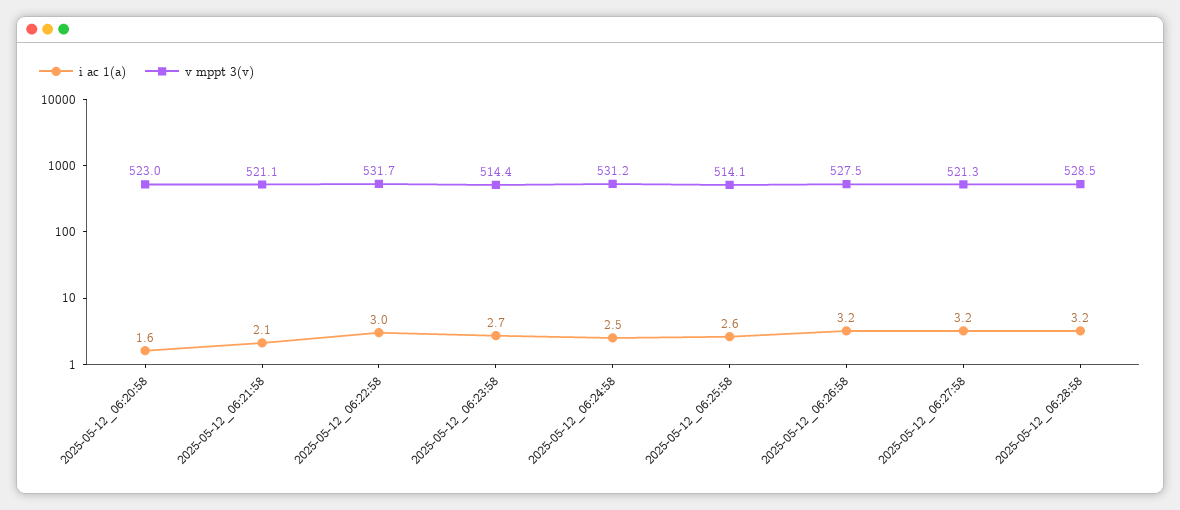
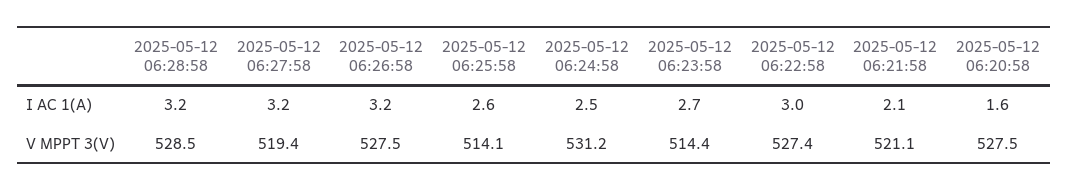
v mppt 3(v), 2025-05-12_06:20:58: 523 -> 527.5
v mppt 3(v), 2025-05-12_06:22:58: 531.7 -> 527.4
v mppt 3(v), 2025-05-12_06:27:58: 521.3 -> 519.4

